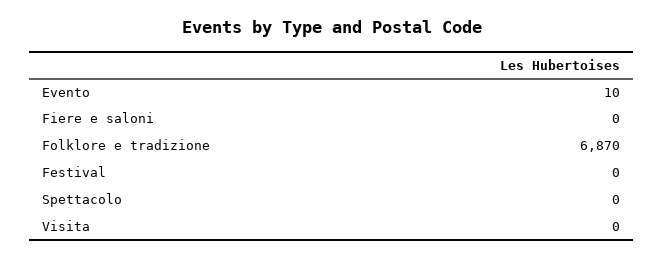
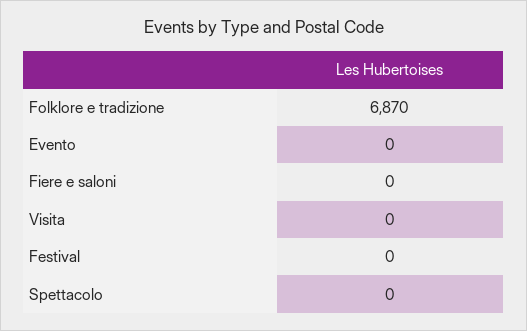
Evento: 10 -> 0

